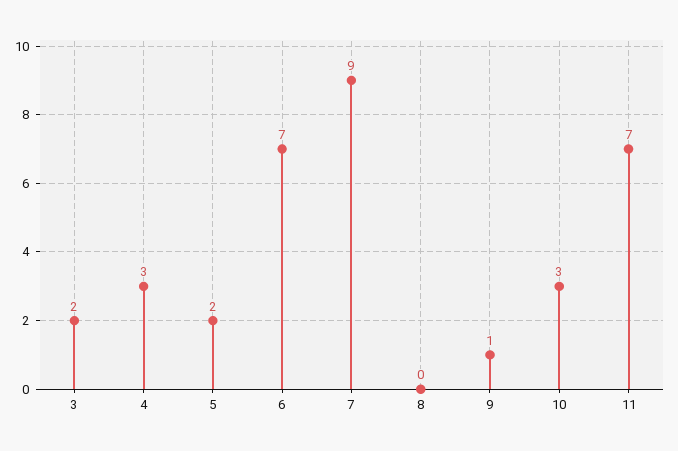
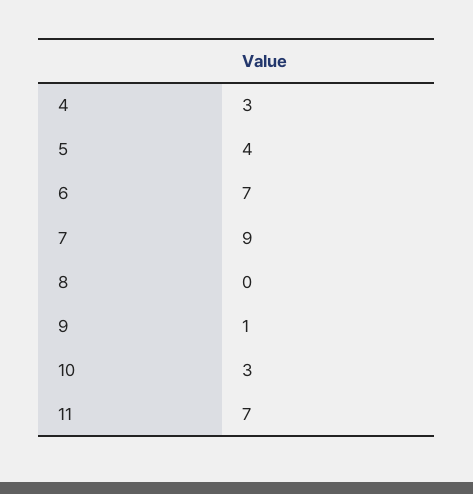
3: 2 -> none
5: 2 -> 4

